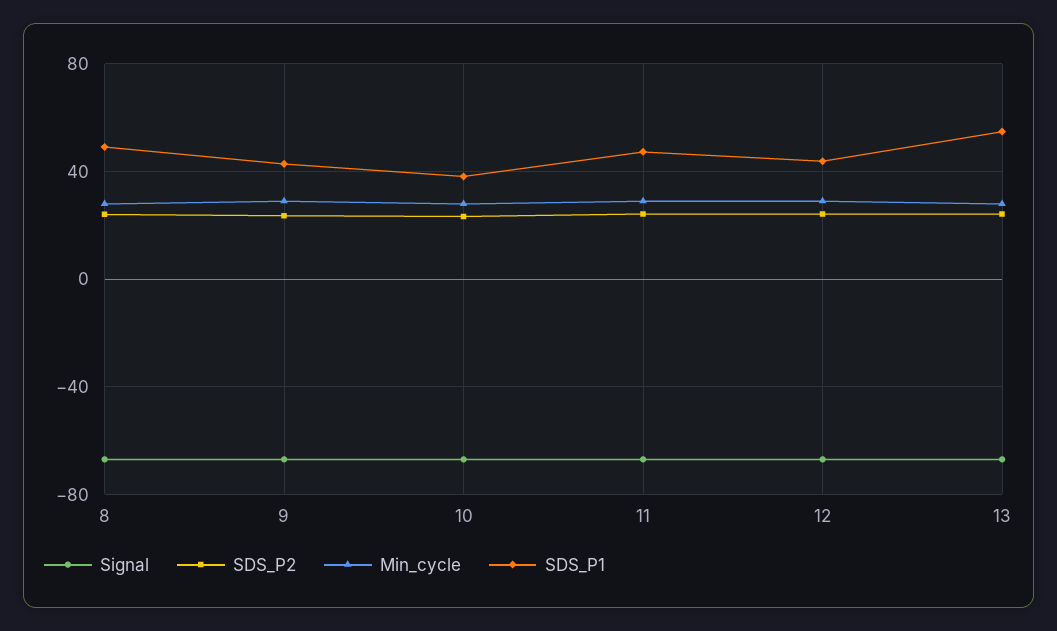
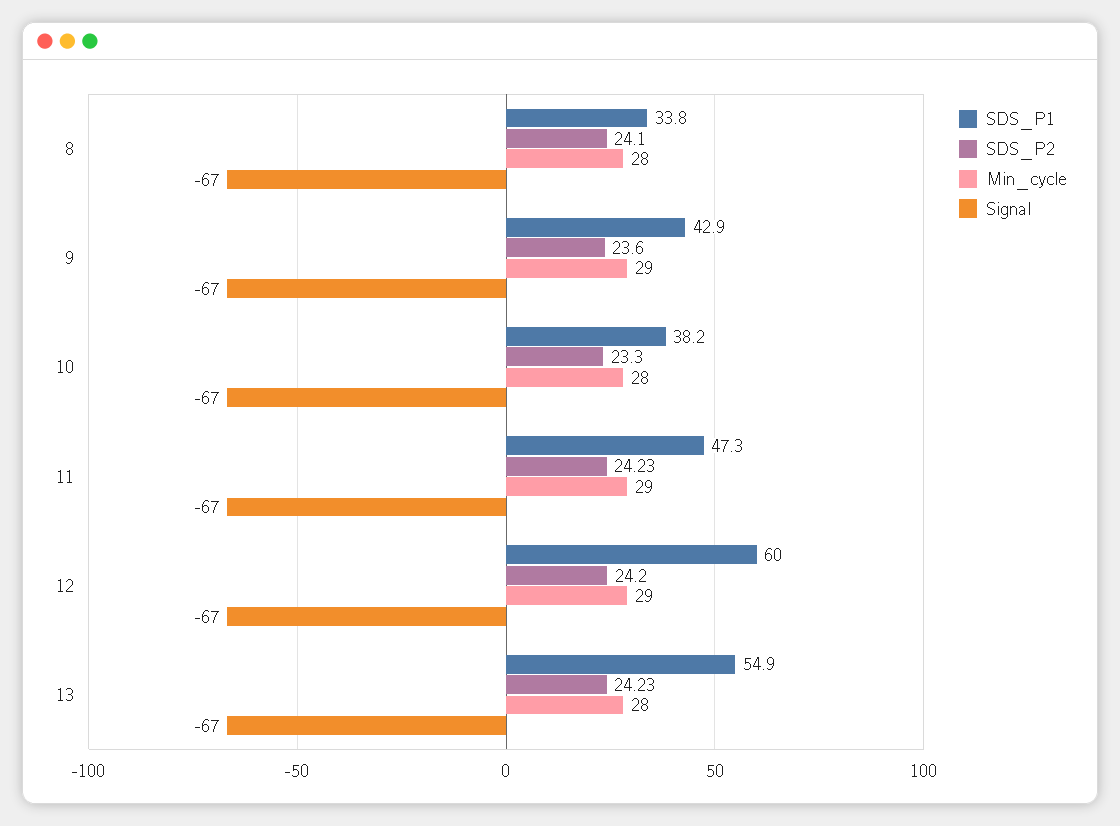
SDS_P1, 8: 50 -> 33.8
SDS_P1, 12: 45 -> 60

